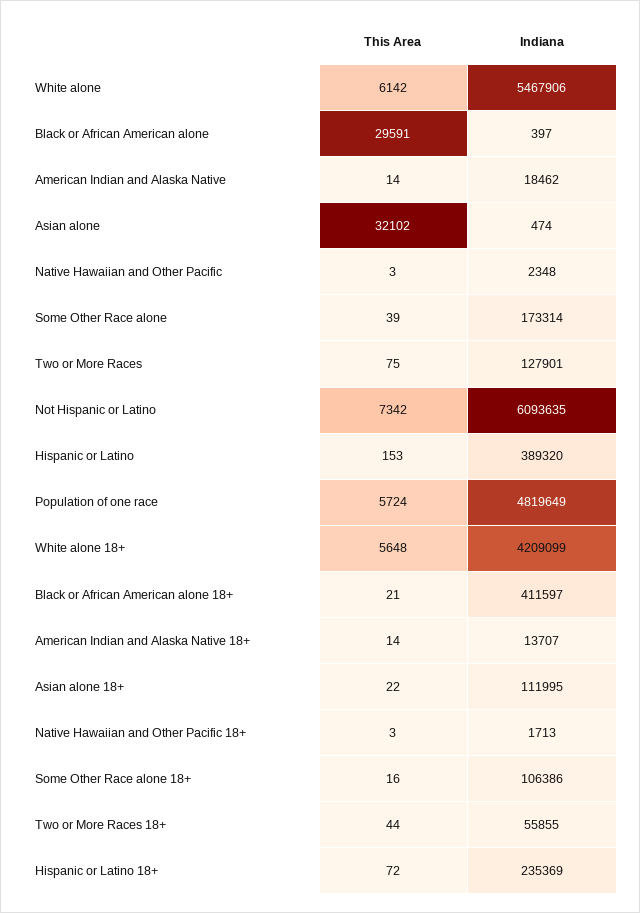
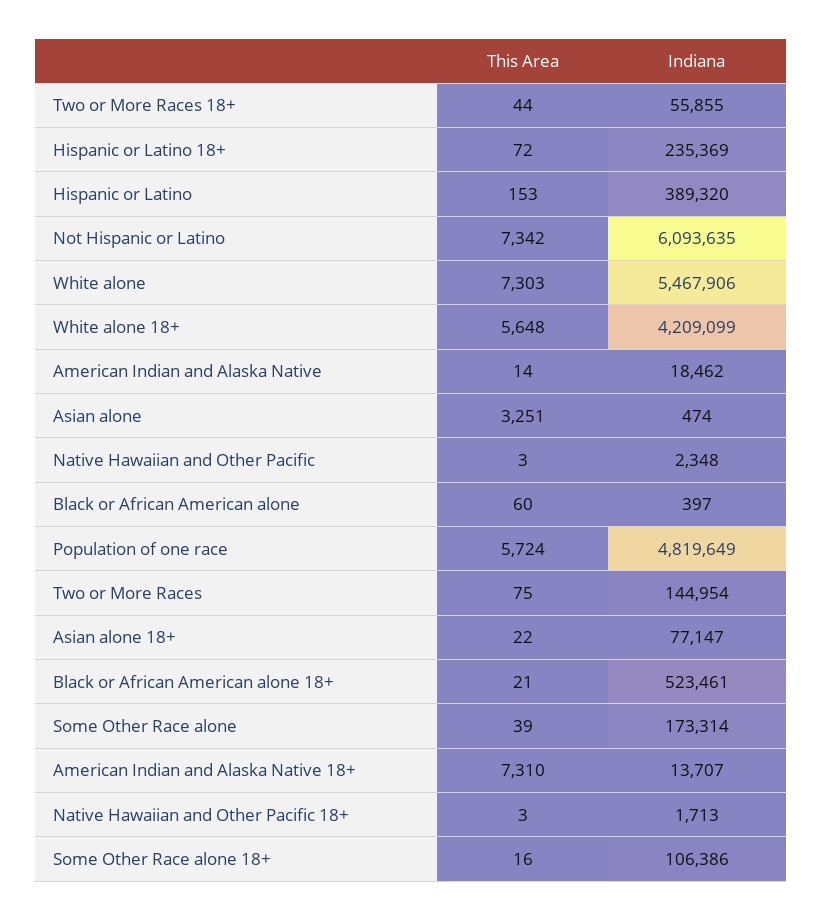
This Area, White alone: 6142 -> 7303
This Area, Black or African American alone: 29591 -> 60
This Area, Asian alone: 32102 -> 3251
Indiana, Two or More Races: 127901 -> 144954
Indiana, Black or African American alone 18+: 411597 -> 523461
This Area, American Indian and Alaska Native 18+: 14 -> 7310
Indiana, Asian alone 18+: 111995 -> 77147

